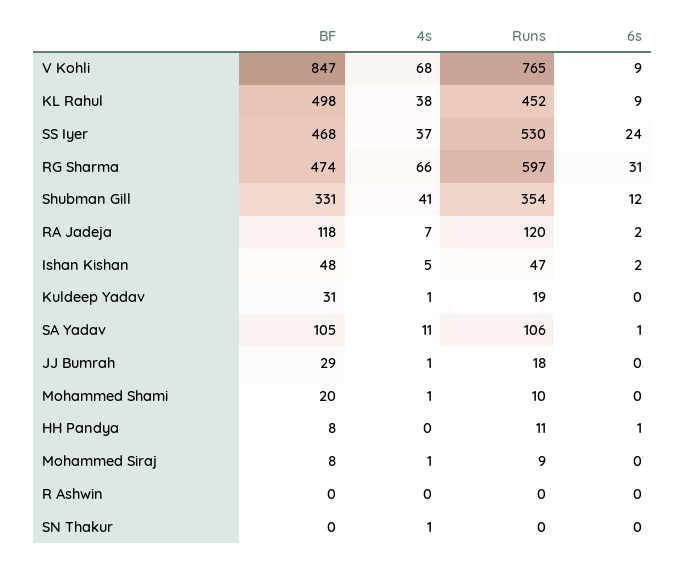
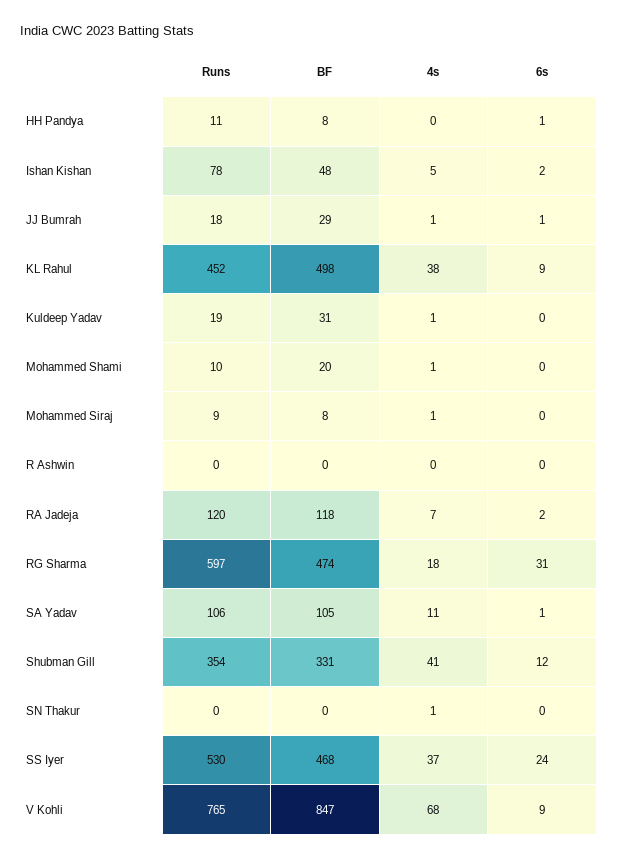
4s, RG Sharma: 66 -> 18
Runs, Ishan Kishan: 47 -> 78
6s, JJ Bumrah: 0 -> 1

